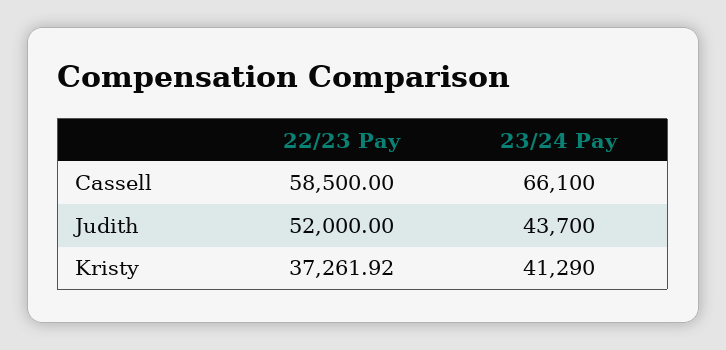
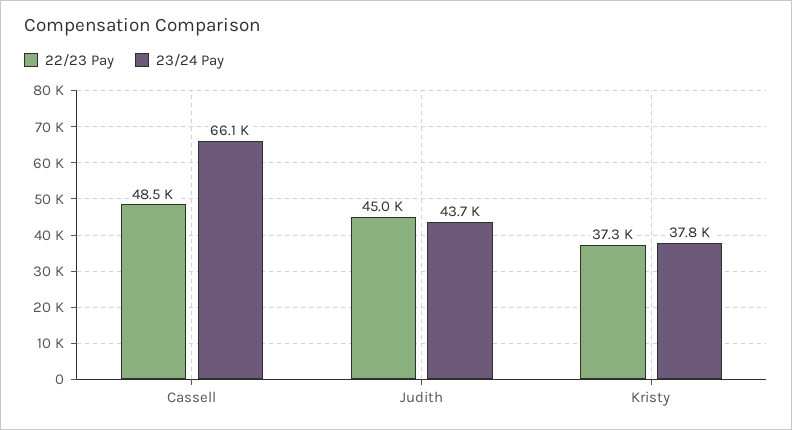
22/23 Pay, Cassell: 58500 -> 48500
22/23 Pay, Judith: 52000 -> 45000
23/24 Pay, Kristy: 41290 -> 37800

